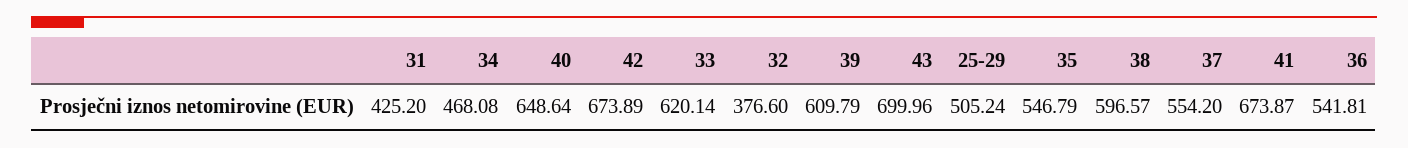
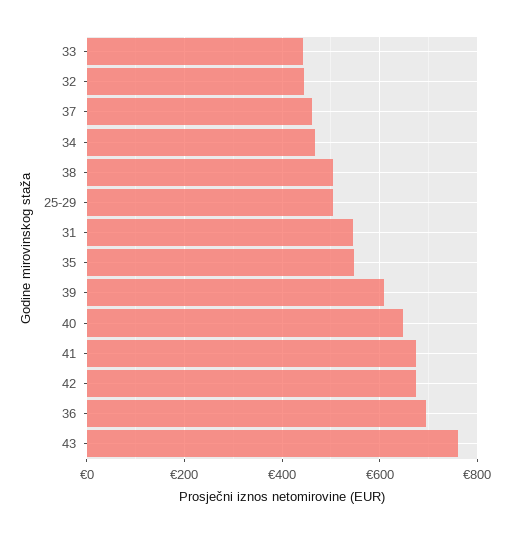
31: 425.2 -> 540
33: 620.14 -> 440
32: 376.6 -> 440
43: 699.96 -> 760
38: 596.57 -> 500
37: 554.2 -> 460
36: 541.81 -> 700

